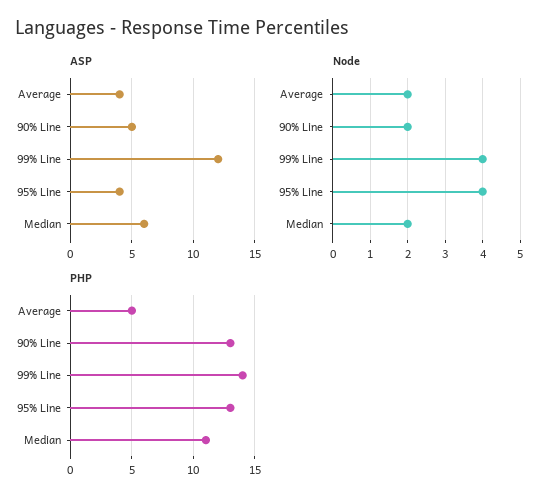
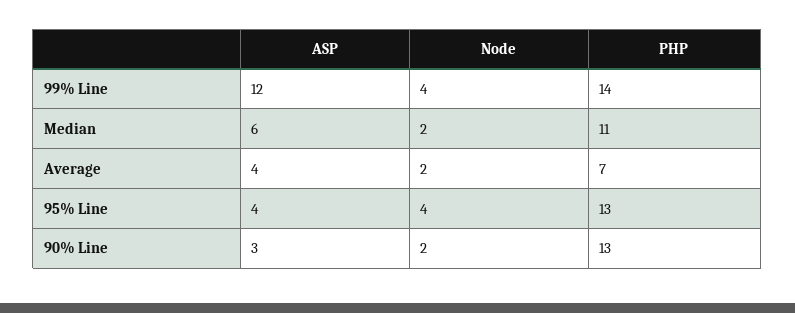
ASP, 90% Line: 5 -> 3
PHP, Average: 5 -> 7

